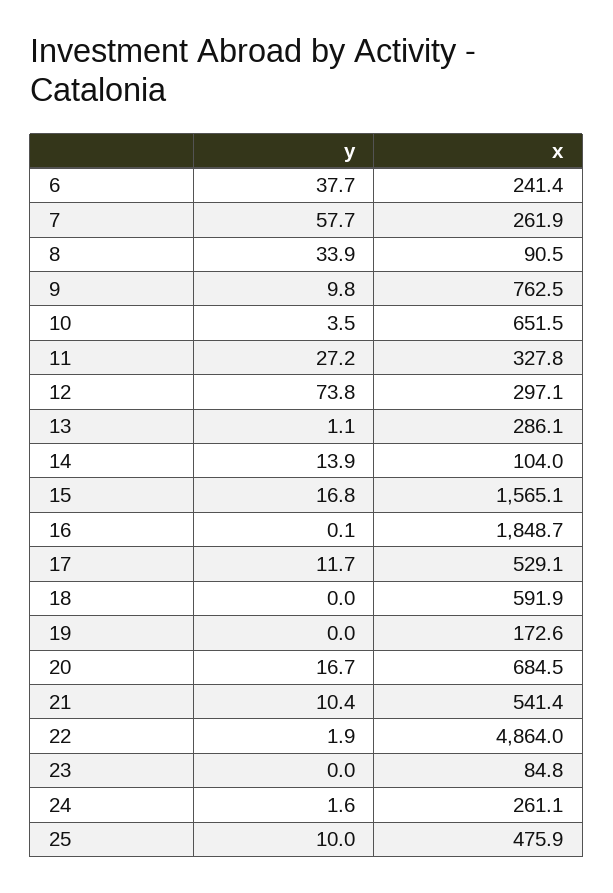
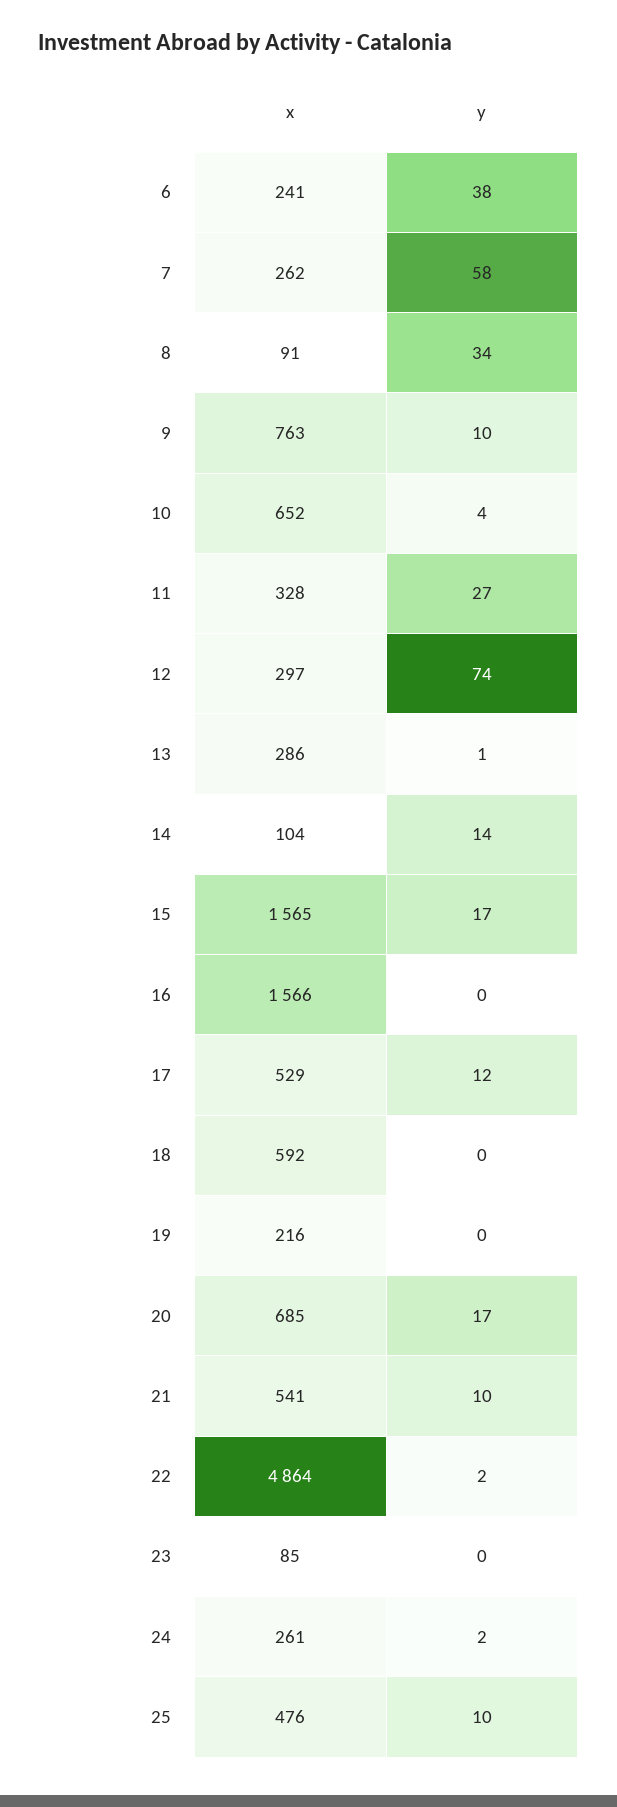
x, 16: 1848.7 -> 1566
x, 19: 172.6 -> 216

